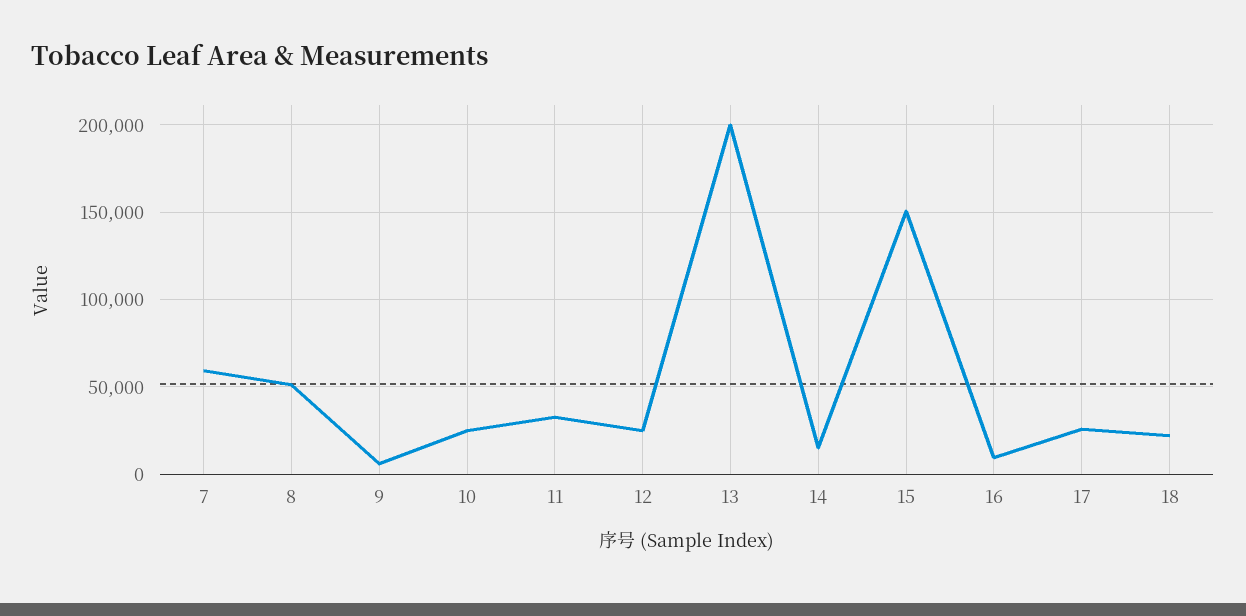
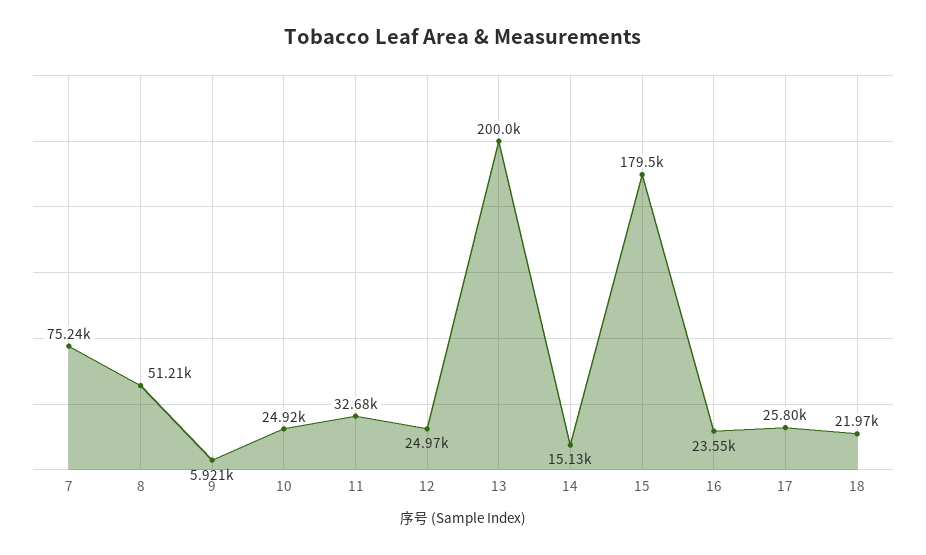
7: 60000 -> 75240
15: 150000 -> 179500
16: 10000 -> 23550

